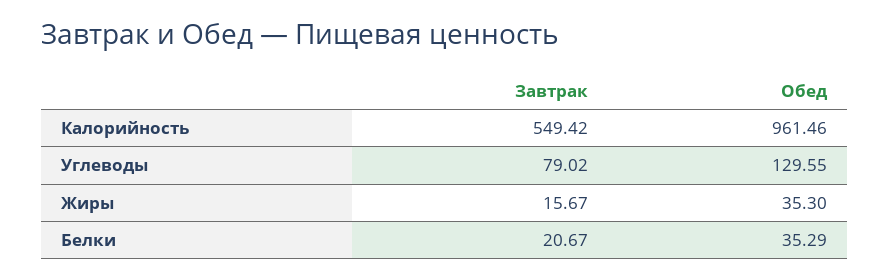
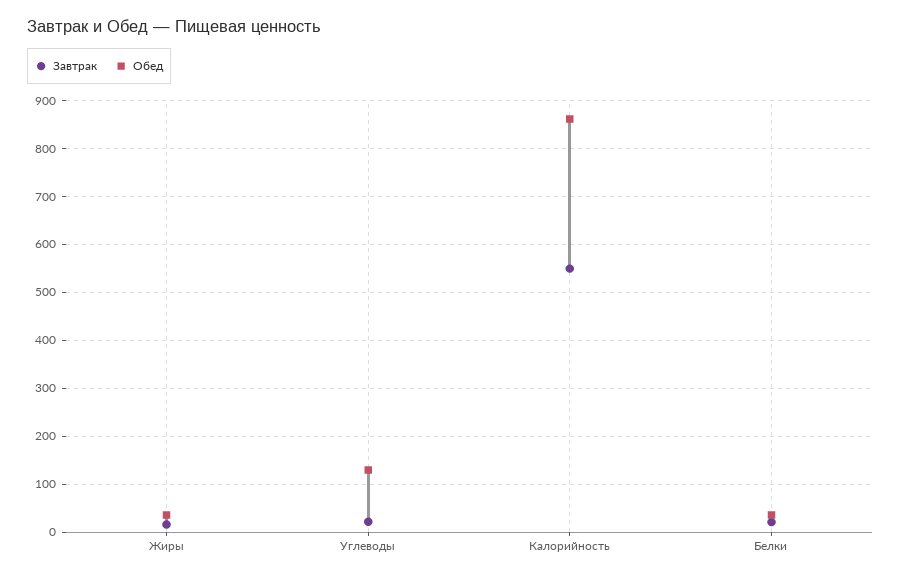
Обед, Калорийность: 961.46 -> 860
Завтрак, Углеводы: 79.02 -> 20

